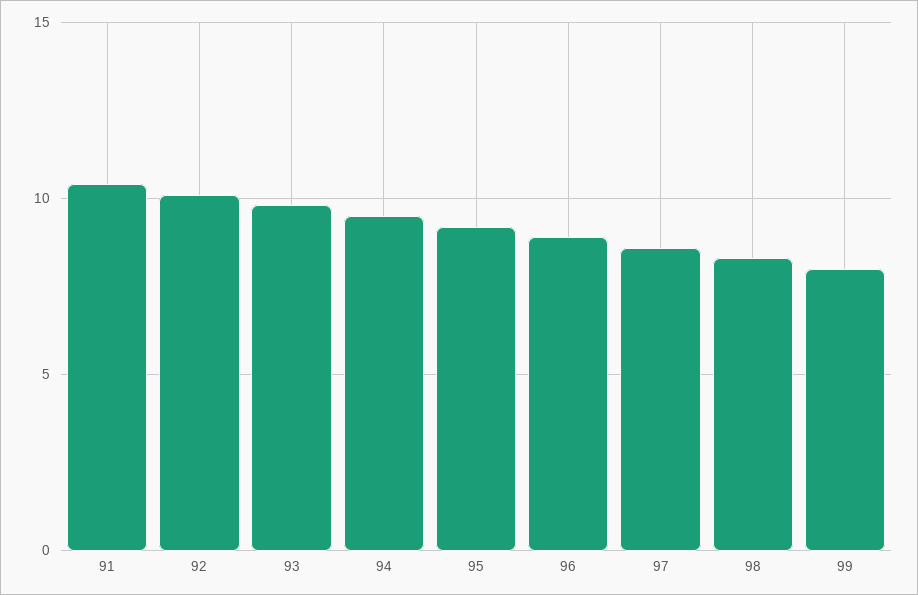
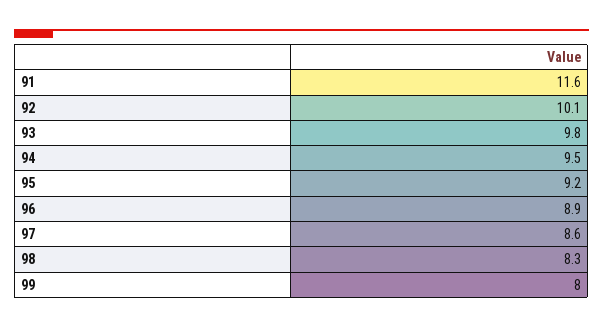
91: 10.5 -> 11.6

